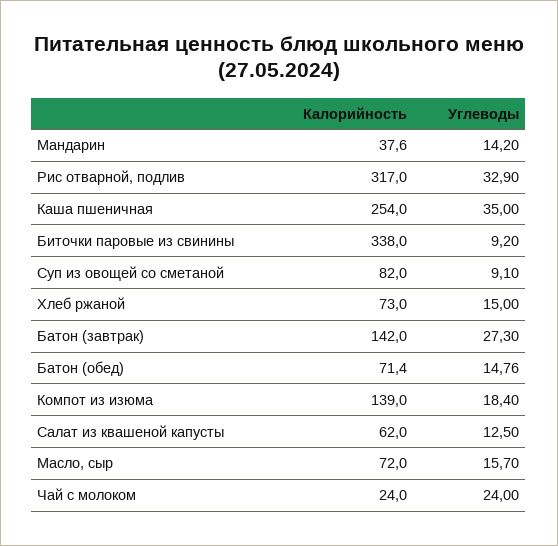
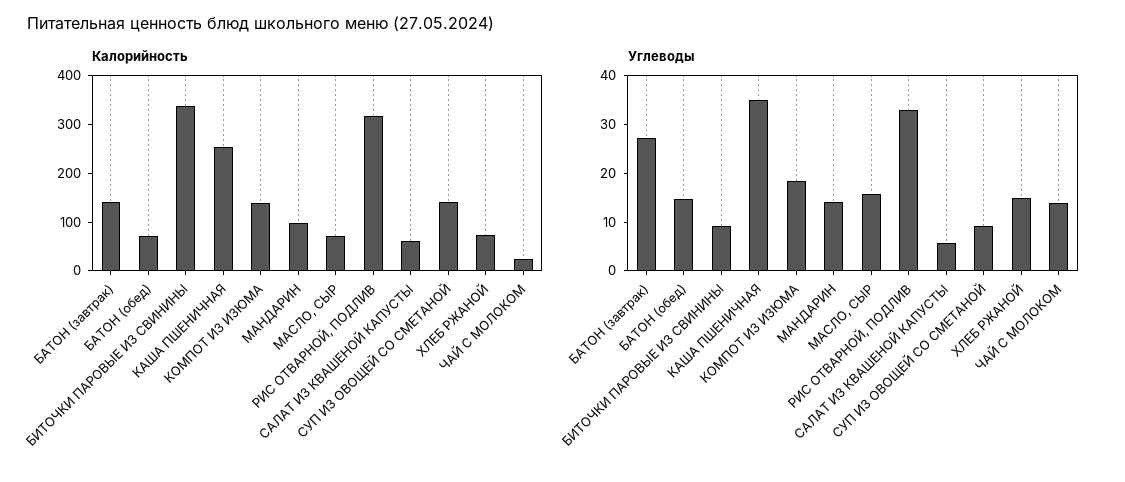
Калорийность, Мандарин: 37.6 -> 100
Калорийность, Суп из овощей со сметаной: 82 -> 140
Углеводы, Салат из квашеной капусты: 12.5 -> 6
Углеводы, Чай с молоком: 24 -> 14

